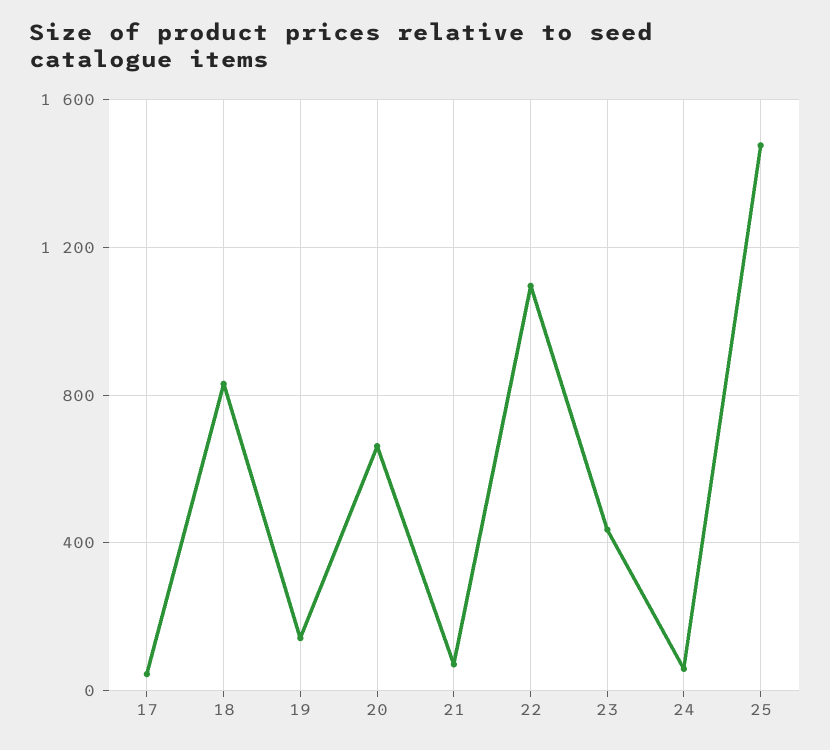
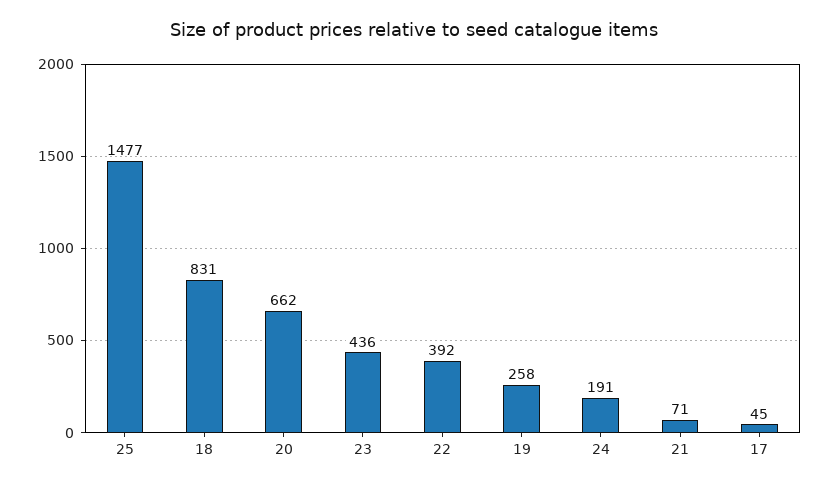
19: 150 -> 258
22: 1100 -> 392
24: 50 -> 191

